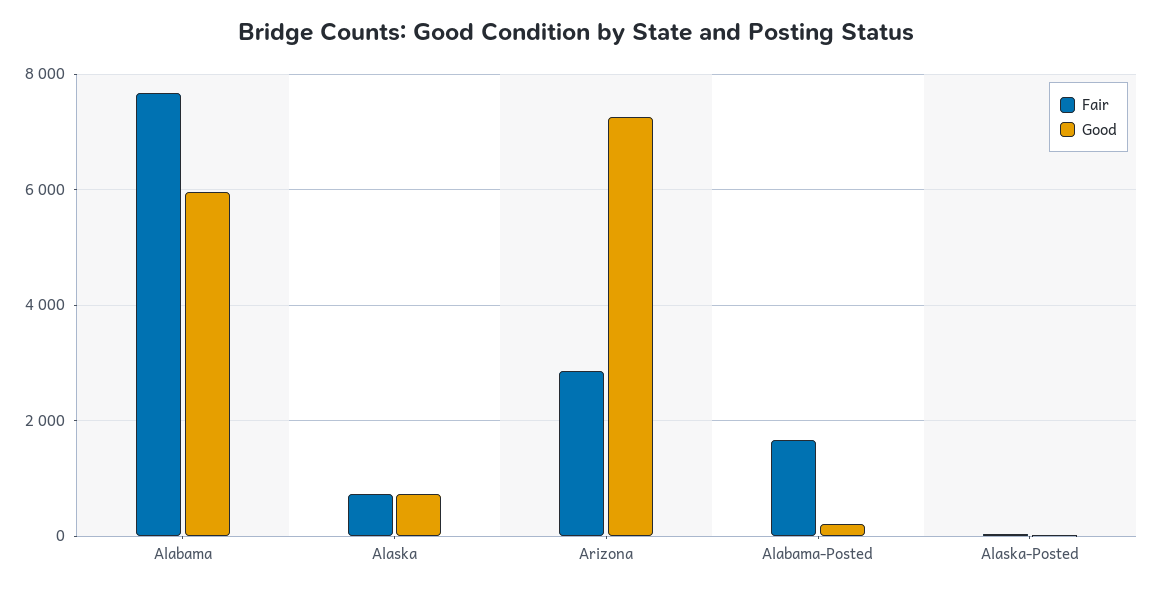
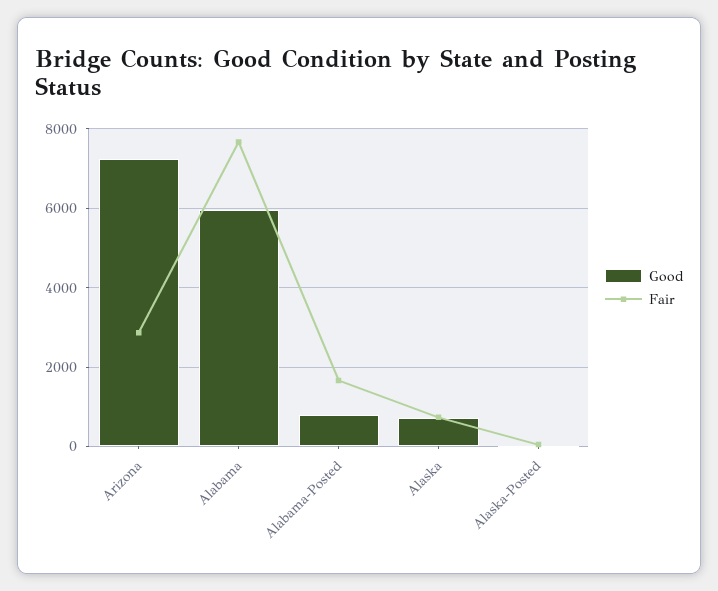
Good, Alabama-Posted: 200 -> 800

